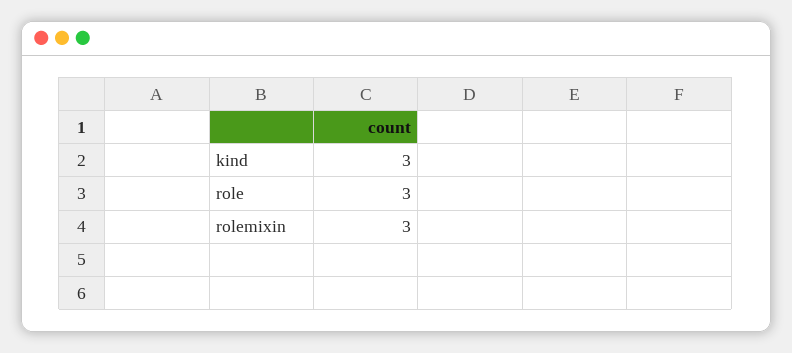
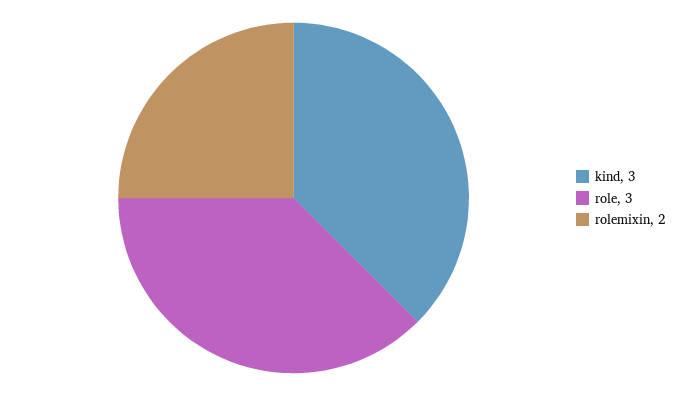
rolemixin: 3 -> 2

